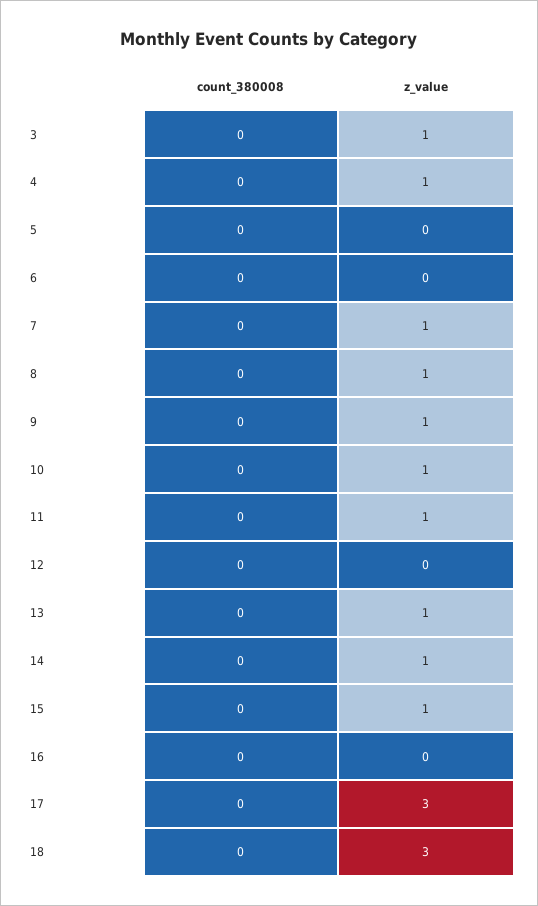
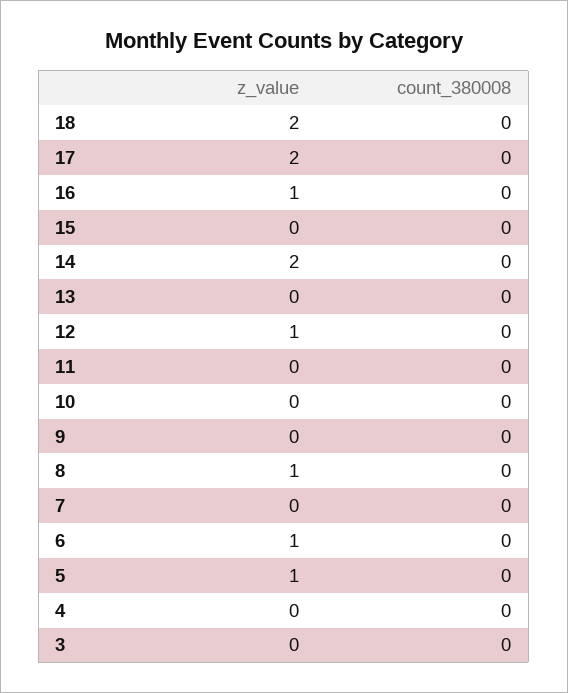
z_value, 3: 1 -> 0
z_value, 4: 1 -> 0
z_value, 5: 0 -> 1
z_value, 6: 0 -> 1
z_value, 7: 1 -> 0
z_value, 9: 1 -> 0
z_value, 10: 1 -> 0
z_value, 11: 1 -> 0
z_value, 12: 0 -> 1
z_value, 13: 1 -> 0
z_value, 14: 1 -> 2
z_value, 15: 1 -> 0
z_value, 16: 0 -> 1
z_value, 17: 3 -> 2
z_value, 18: 3 -> 2

